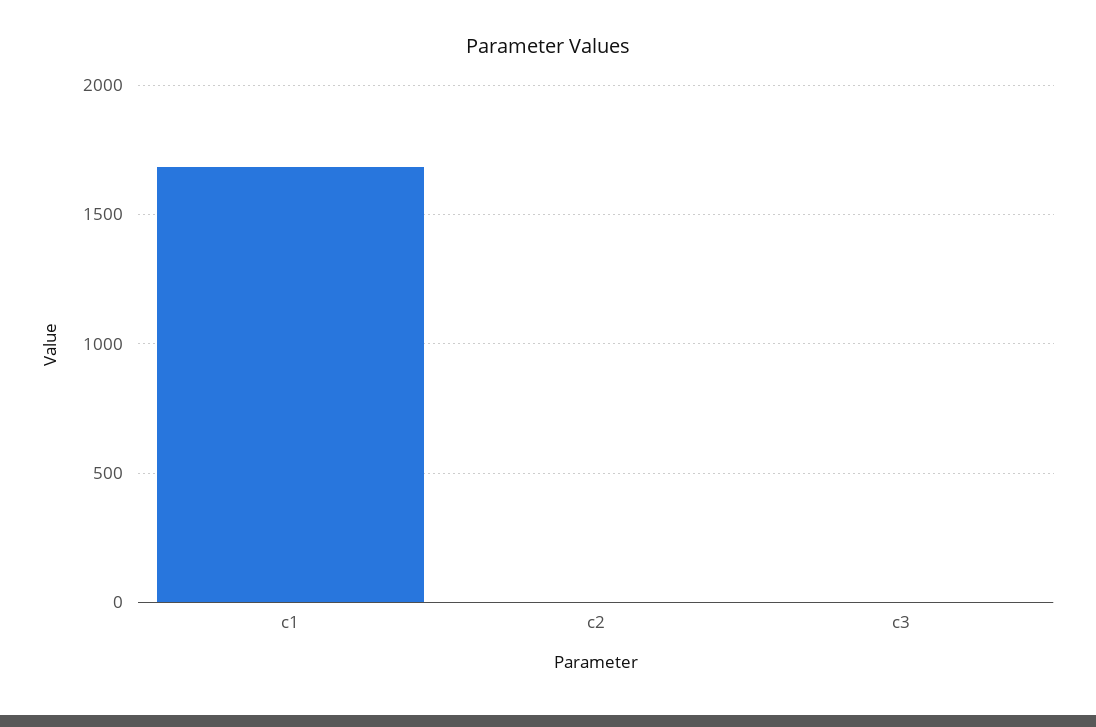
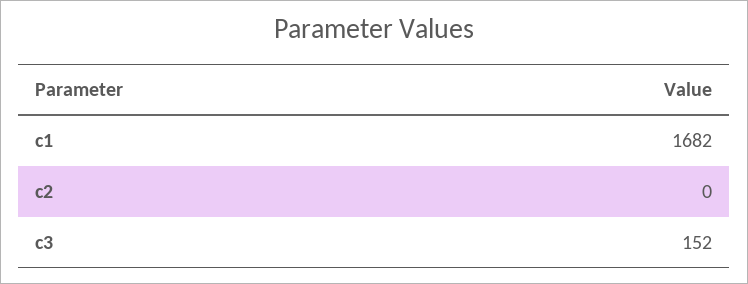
c3: 0 -> 152

